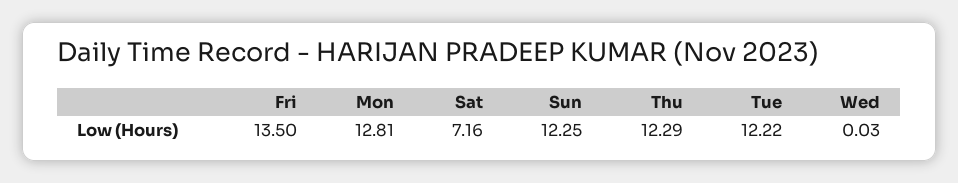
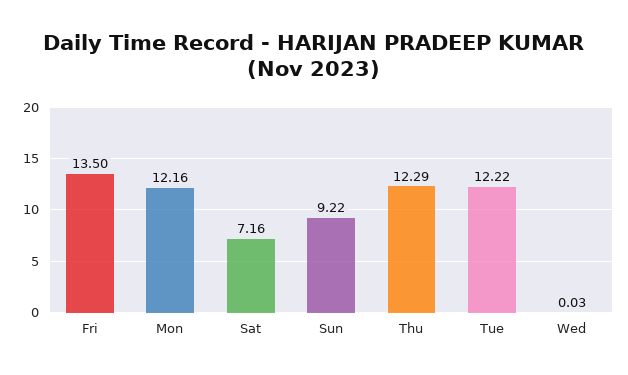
Mon: 12.81 -> 12.16
Sun: 12.25 -> 9.22

